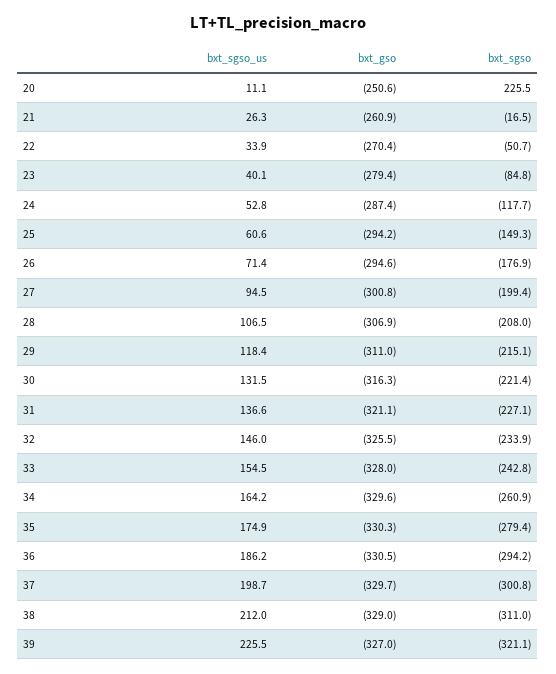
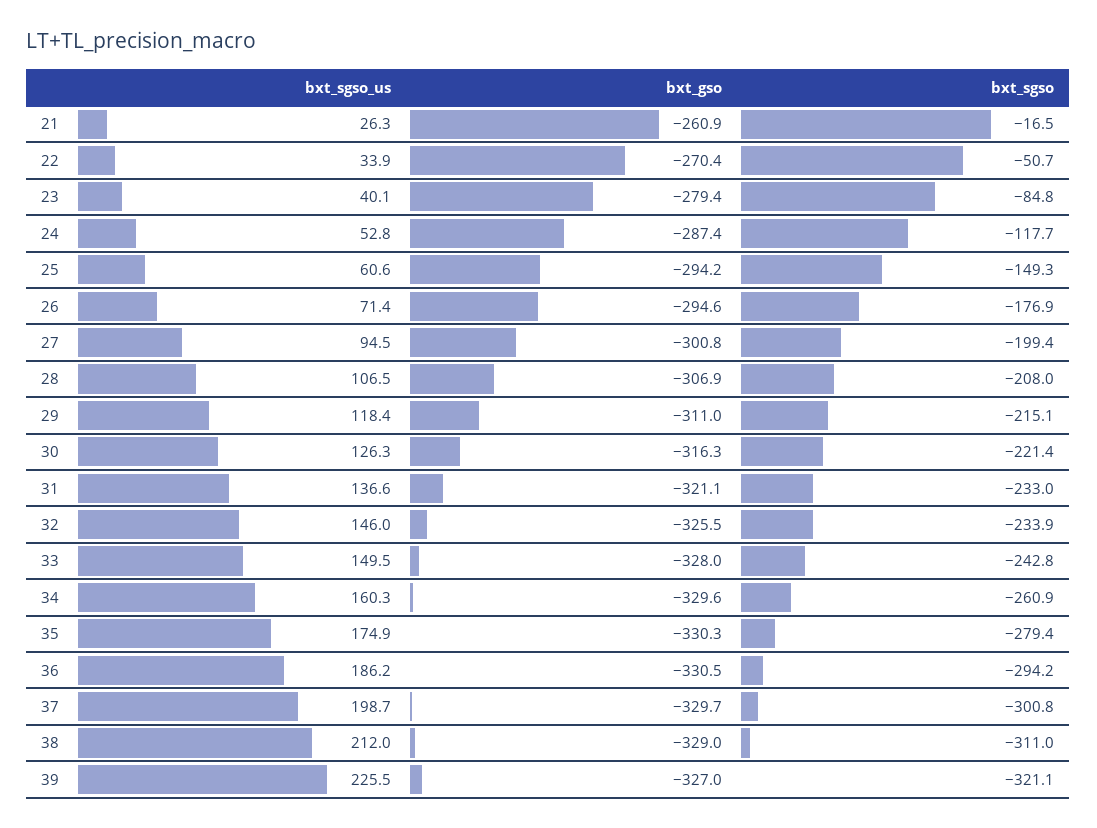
bxt_sgso_us, 20: 11.1 -> none
bxt_gso, 20: -250.6 -> none
bxt_sgso, 20: 225.5 -> none
bxt_sgso_us, 30: 131.5 -> 126.3
bxt_sgso, 31: -227.1 -> -233
bxt_sgso_us, 33: 154.5 -> 149.5
bxt_sgso_us, 34: 164.2 -> 160.3

